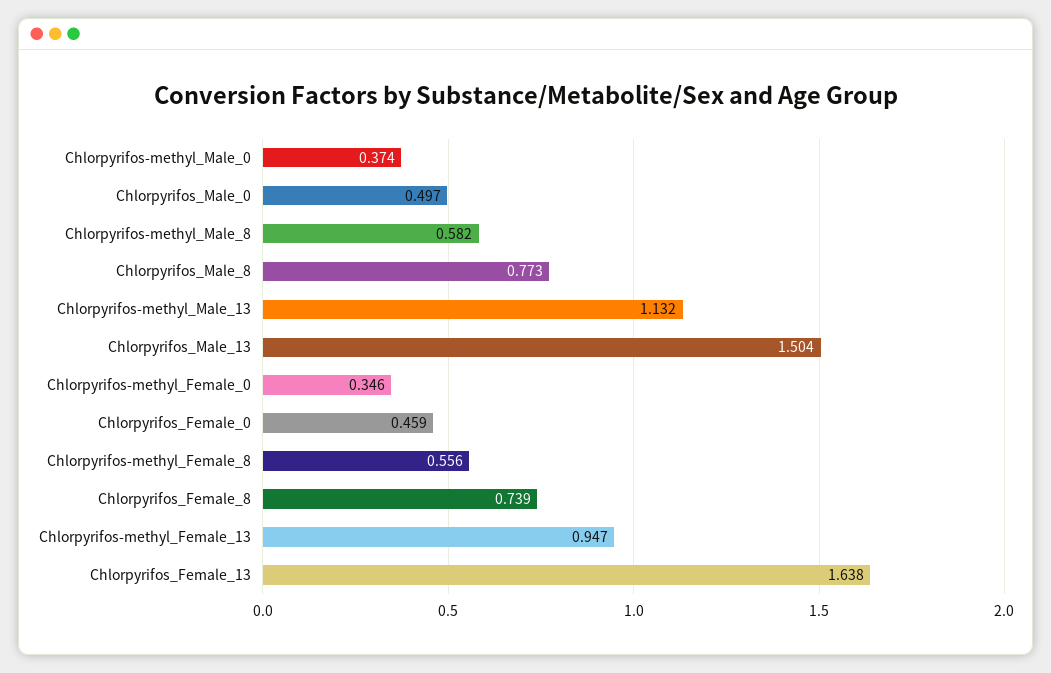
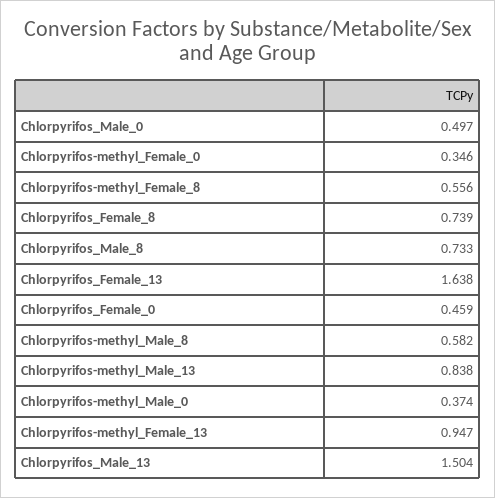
Chlorpyrifos_Male_8: 0.773 -> 0.733
Chlorpyrifos-methyl_Male_13: 1.132 -> 0.838

